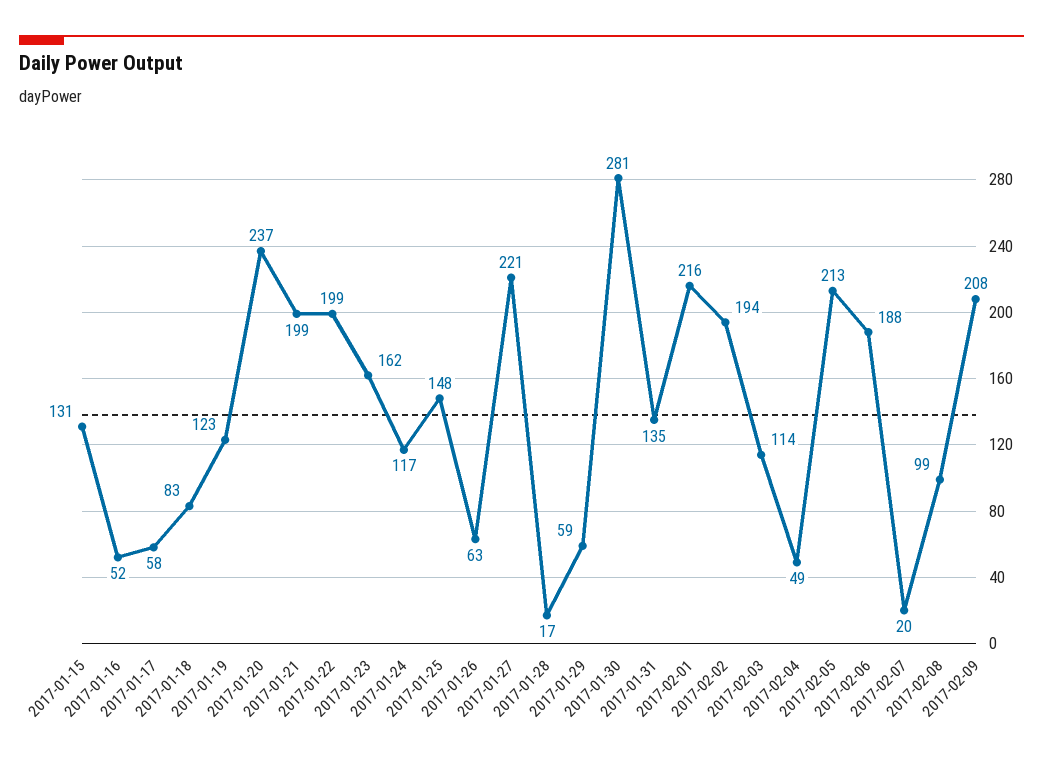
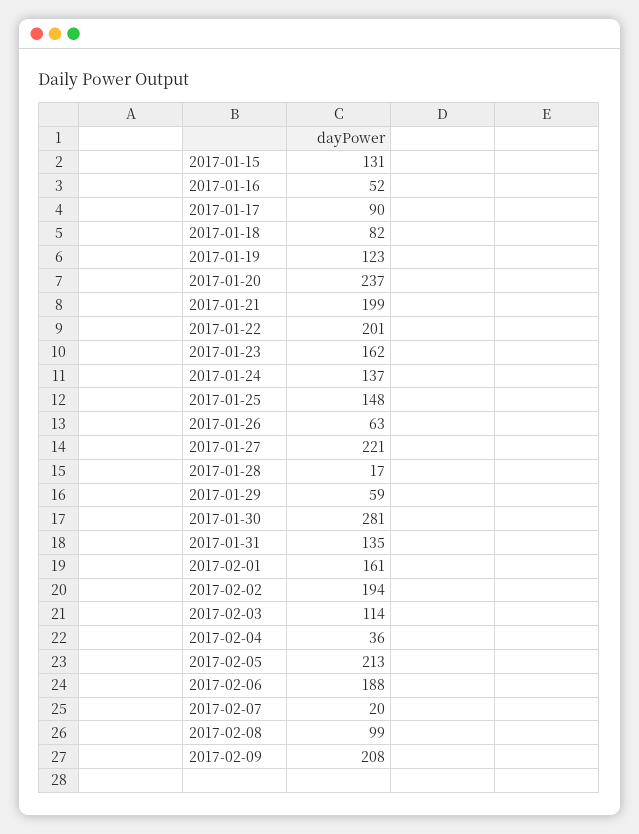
2017-01-17: 58 -> 90
2017-01-18: 83 -> 82
2017-01-22: 199 -> 201
2017-01-24: 117 -> 137
2017-02-01: 216 -> 161
2017-02-04: 49 -> 36

